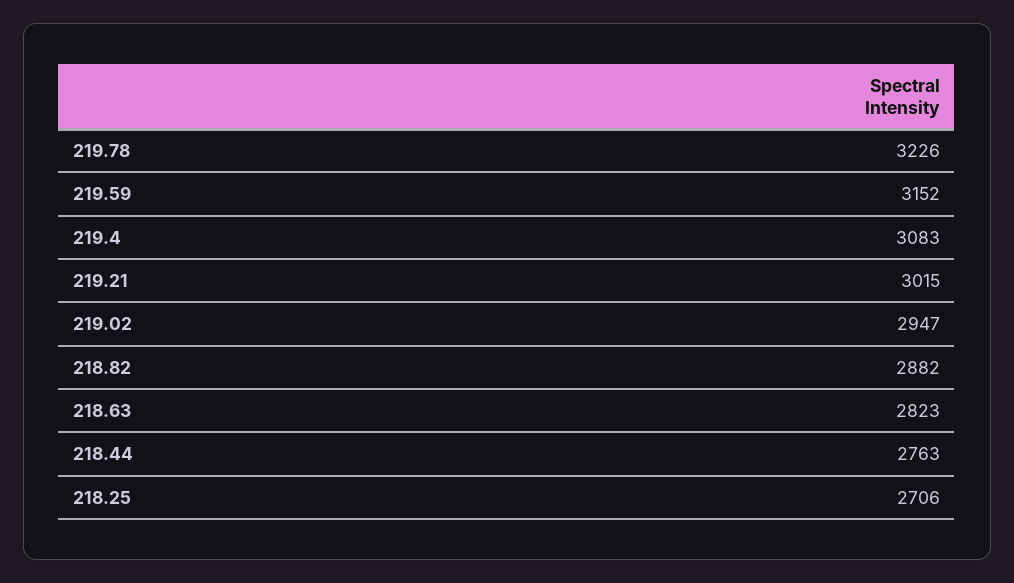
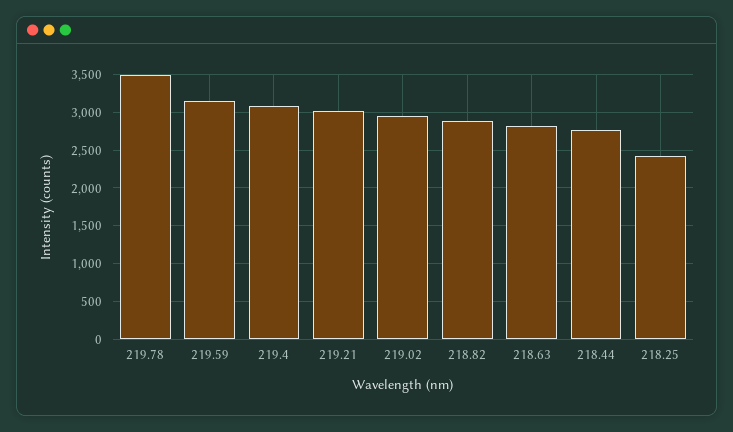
219.78: 3226 -> 3500
218.25: 2706 -> 2400

